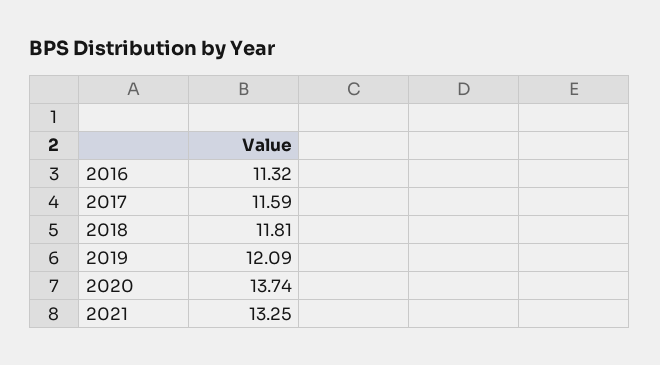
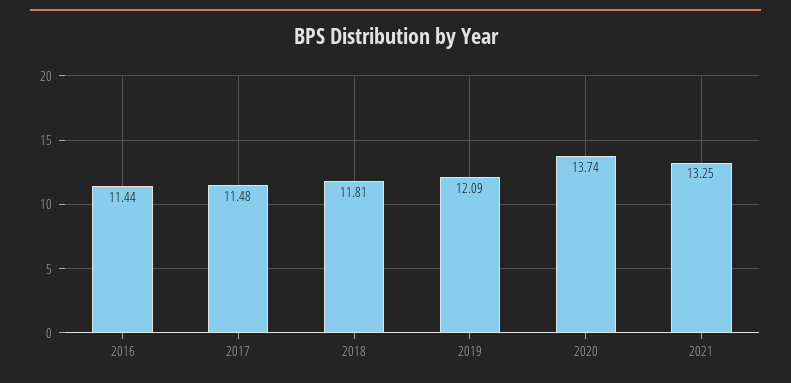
2016: 11.32 -> 11.44
2017: 11.59 -> 11.48

